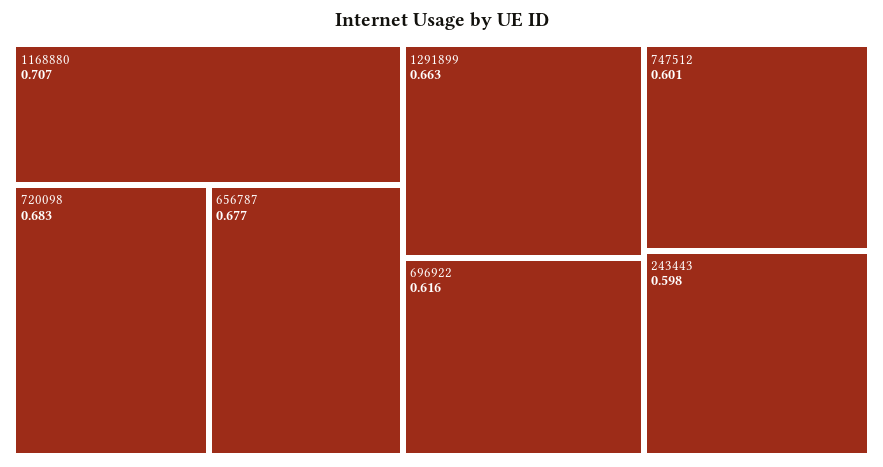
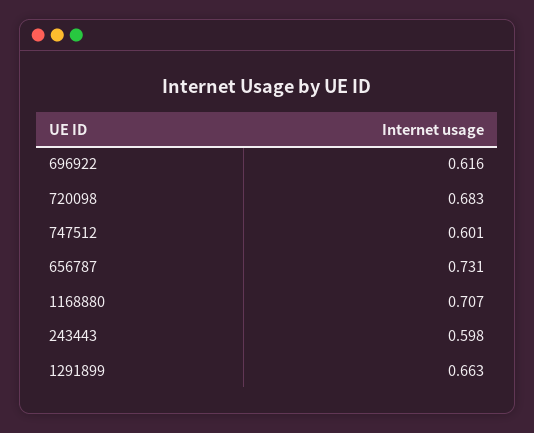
656787: 0.677 -> 0.731

